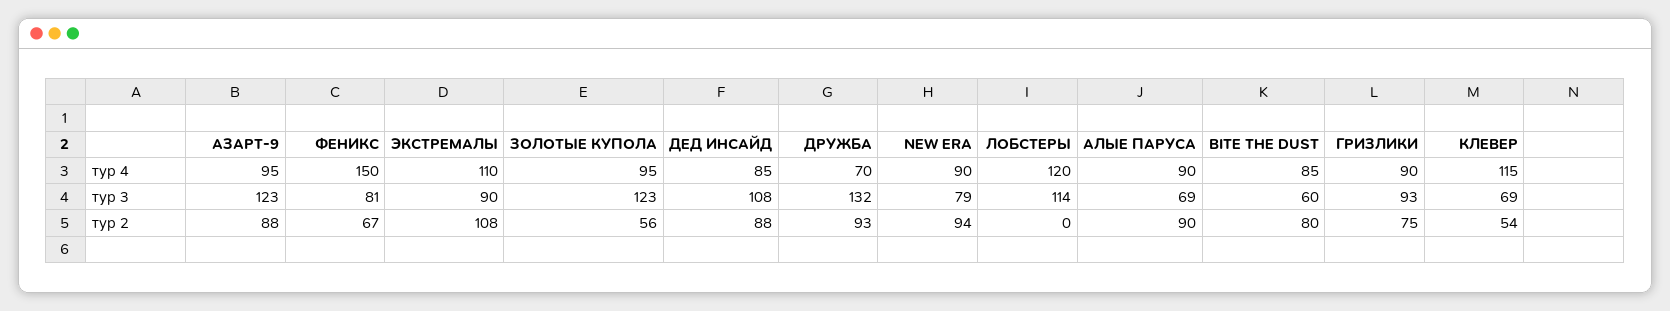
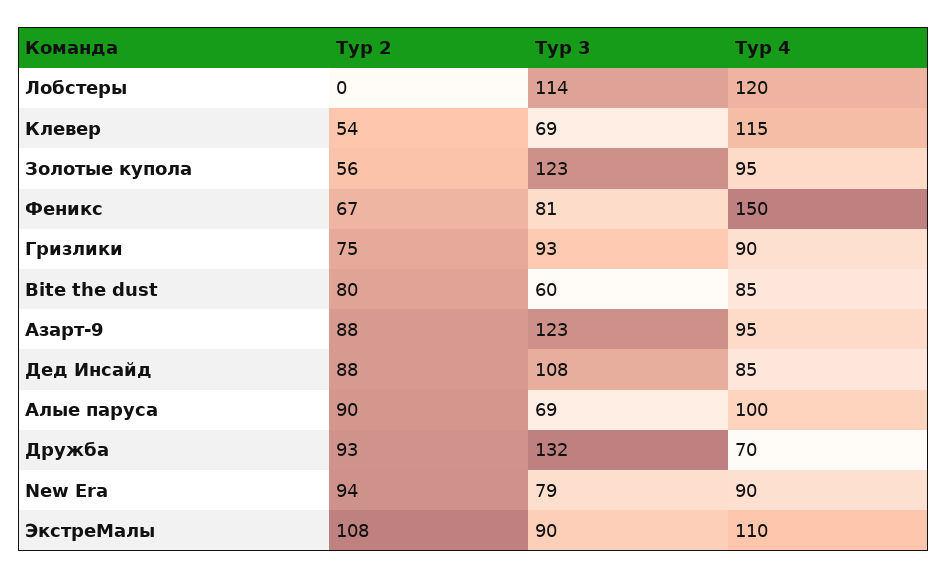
АЛЫЕ ПАРУСА, тур 4: 90 -> 100

